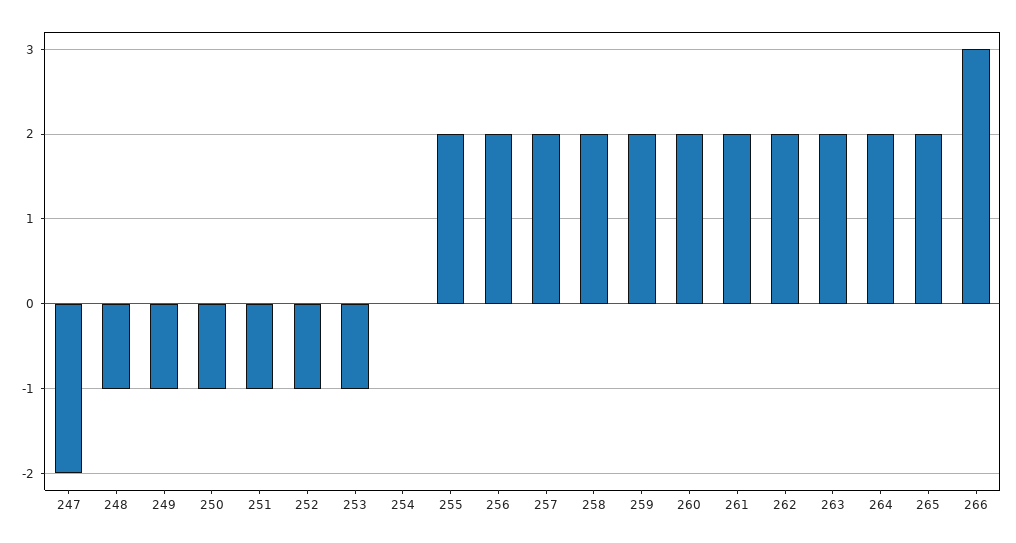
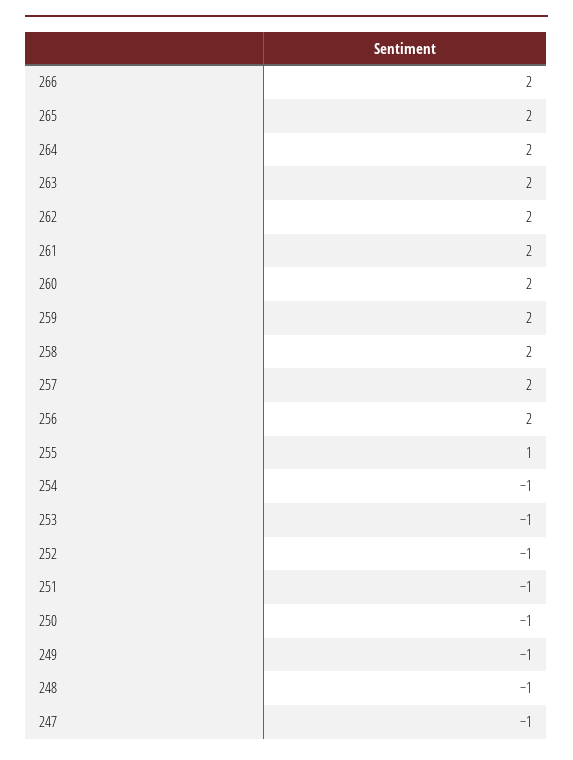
247: -2 -> -1
254: 0 -> -1
255: 2 -> 1
266: 3 -> 2

